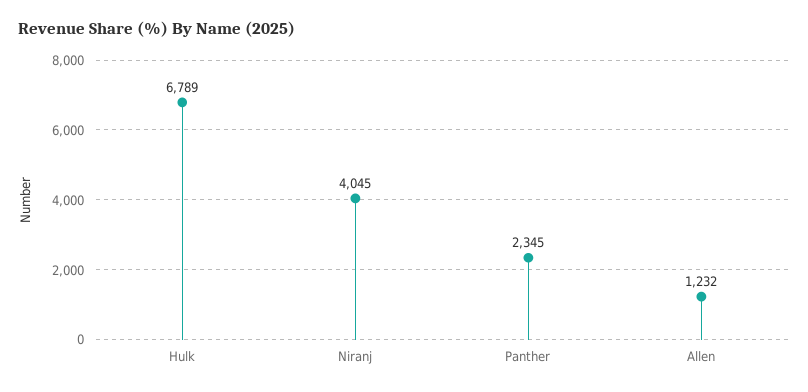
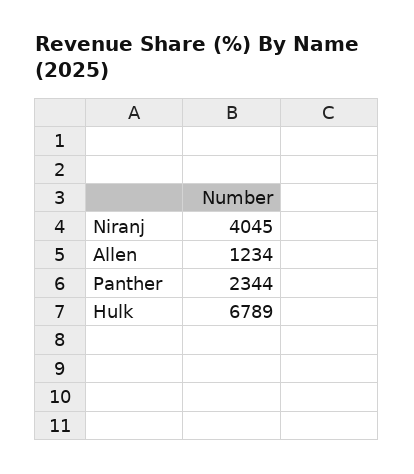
Panther: 2345 -> 2344
Allen: 1232 -> 1234

